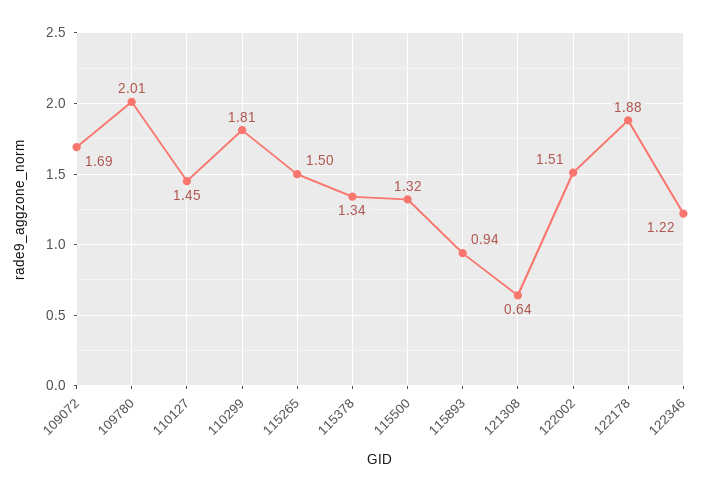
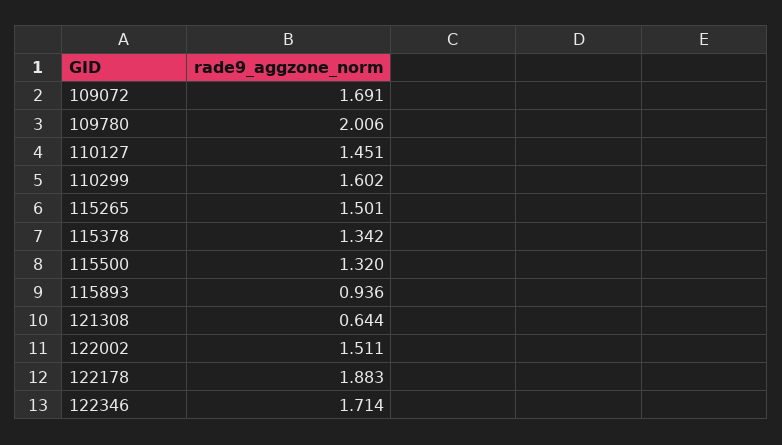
110299: 1.81 -> 1.602
122346: 1.22 -> 1.714

